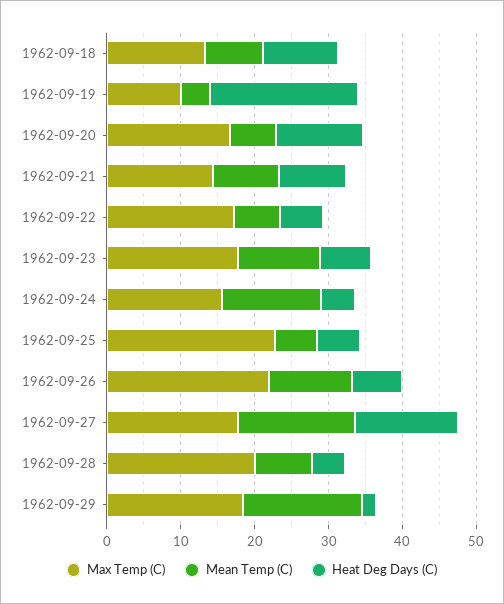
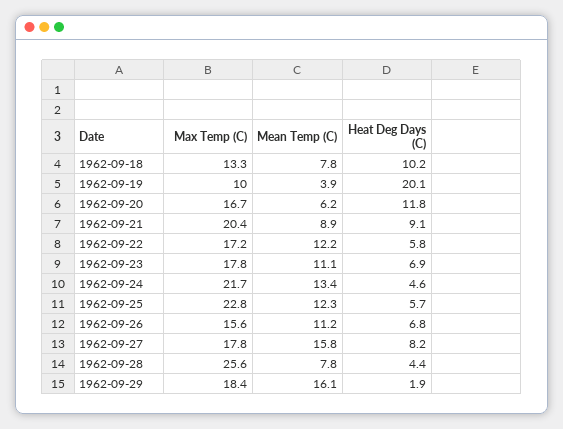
Max Temp (C), 1962-09-21: 14 -> 20.4
Mean Temp (C), 1962-09-22: 6 -> 12.2
Max Temp (C), 1962-09-24: 16 -> 21.7
Mean Temp (C), 1962-09-25: 6 -> 12.3
Max Temp (C), 1962-09-26: 22 -> 15.6
Heat Deg Days (C), 1962-09-27: 14 -> 8.2
Max Temp (C), 1962-09-28: 20 -> 25.6

